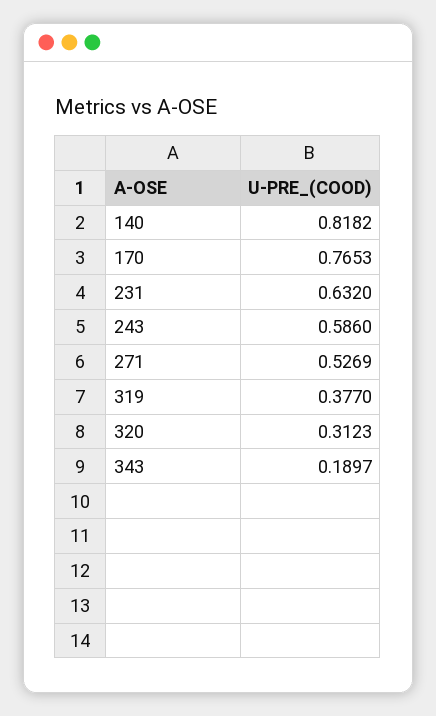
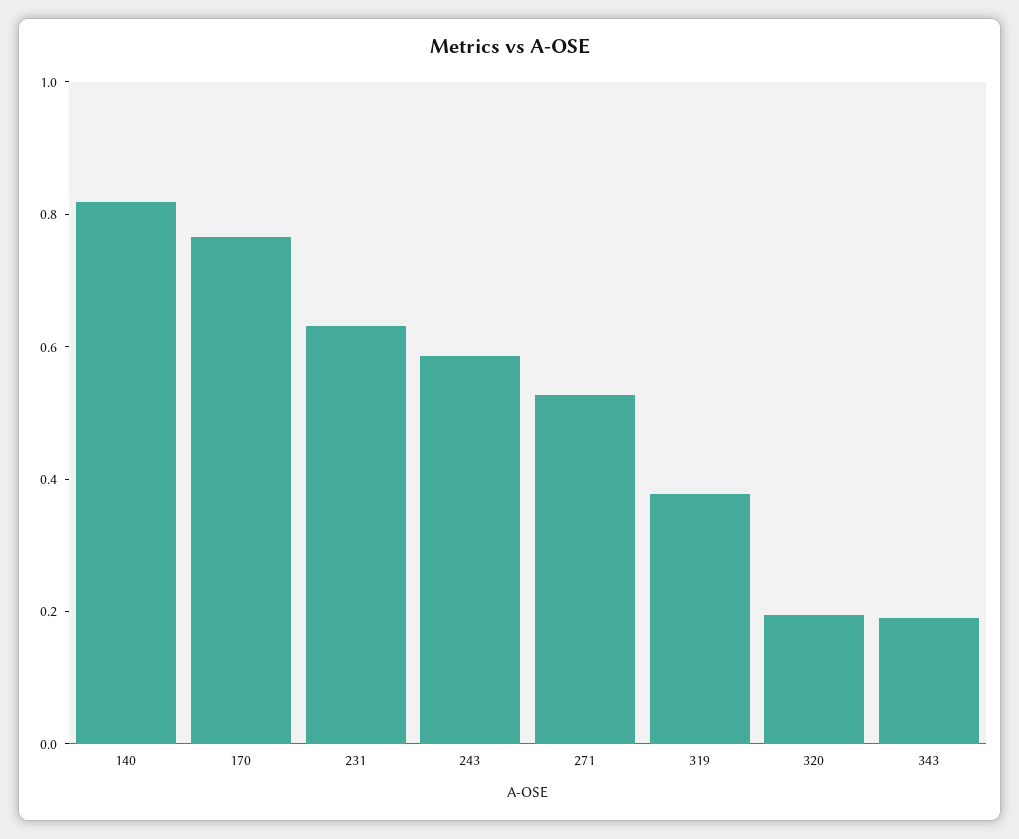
320: 0.3123 -> 0.2

